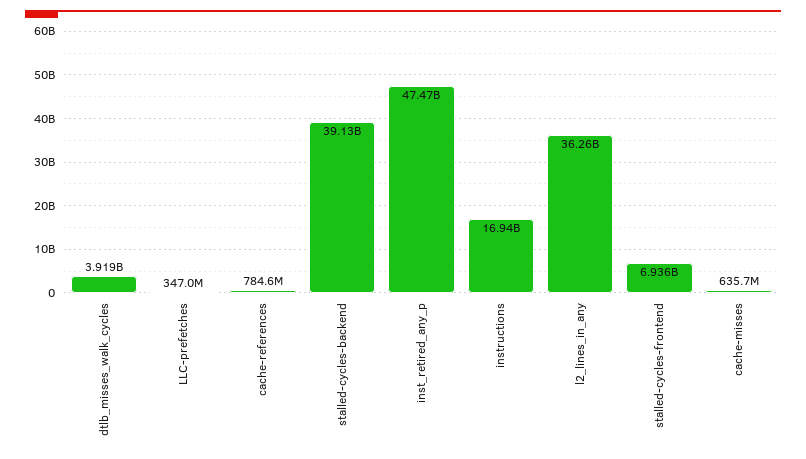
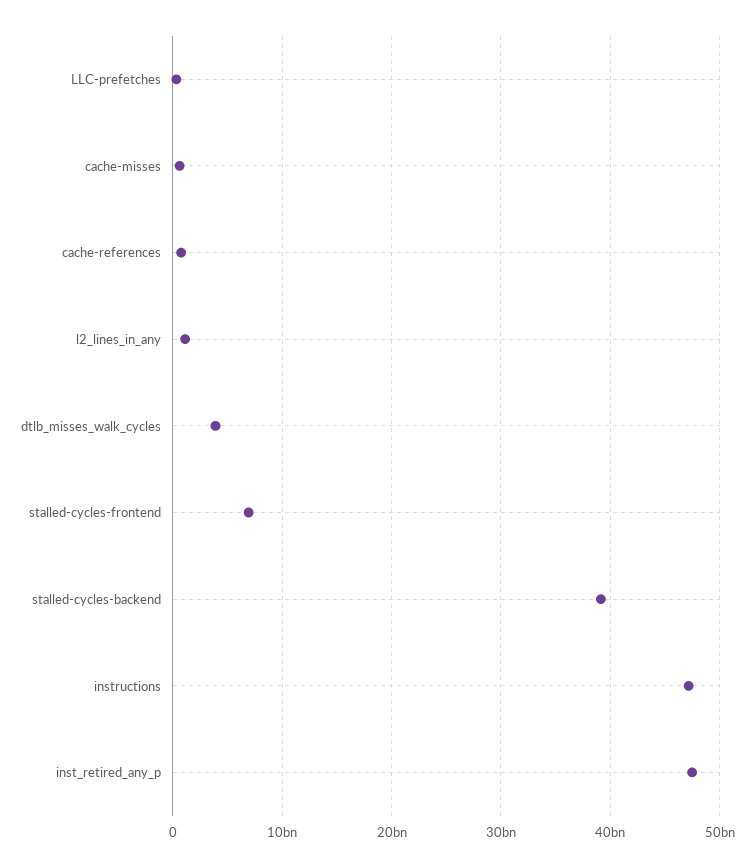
instructions: 16940000000 -> 47000000000
l2_lines_in_any: 36260000000 -> 1000000000

